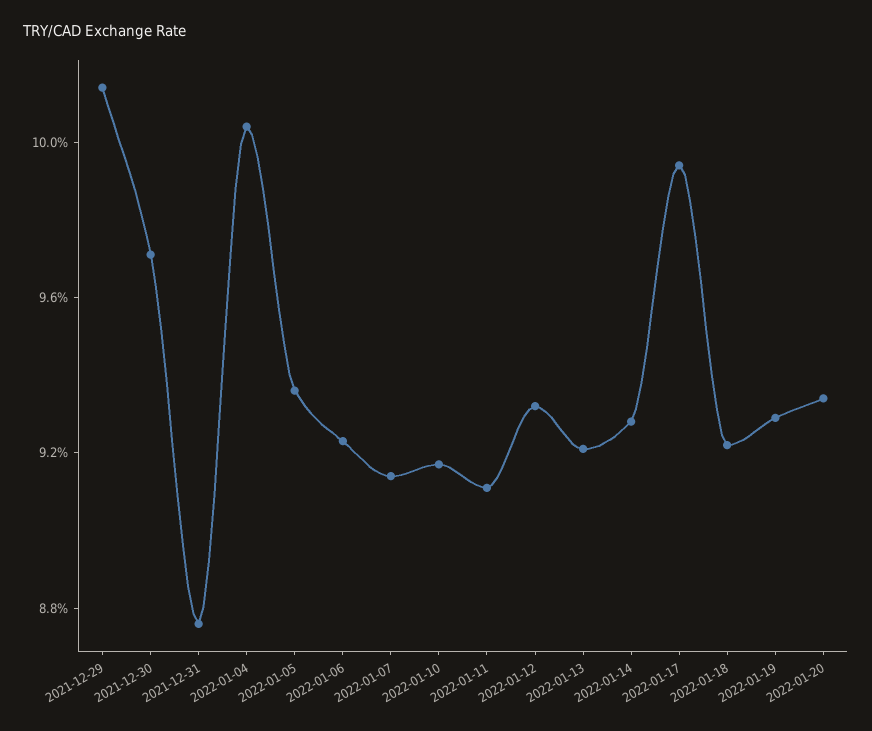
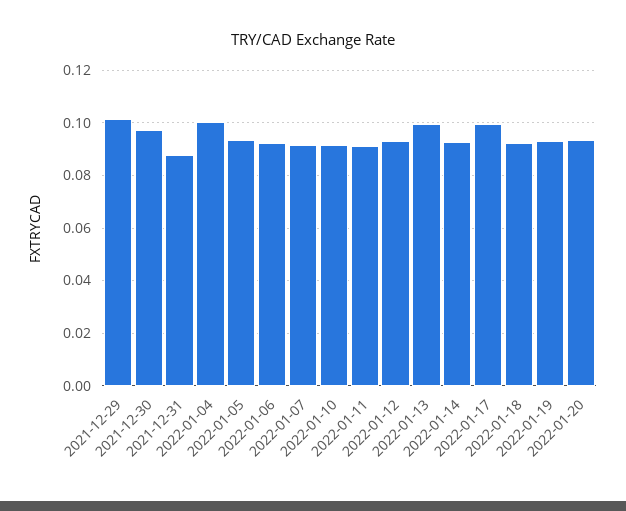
2022-01-13: 0.092 -> 0.1

